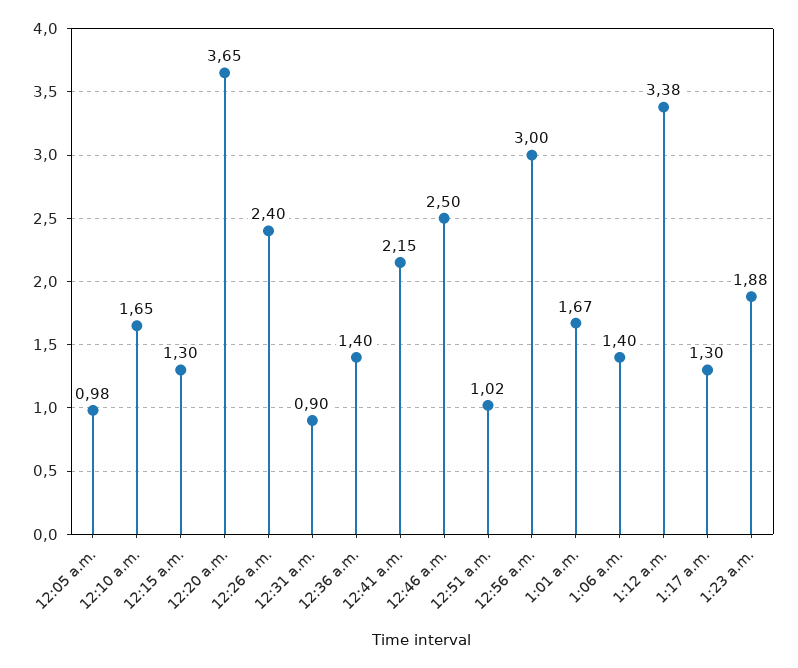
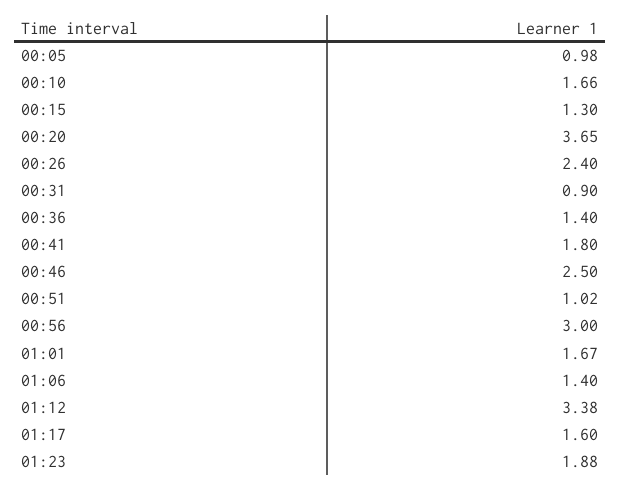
12:10 a.m.: 1.65 -> 1.66
12:41 a.m.: 2.15 -> 1.8
1:17 a.m.: 1.3 -> 1.6

